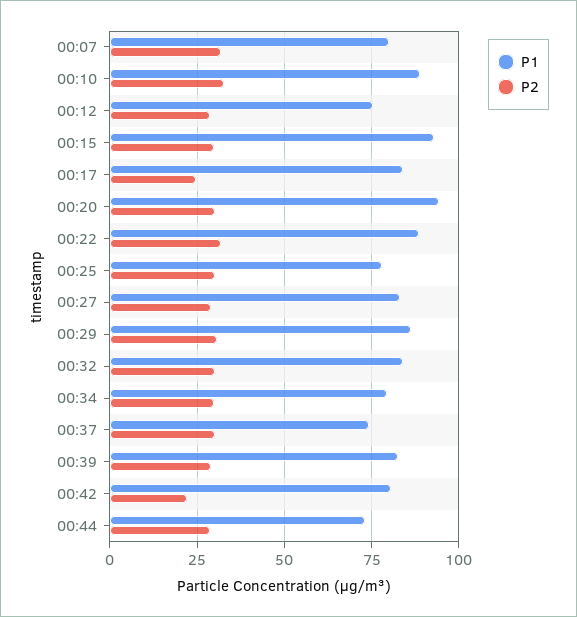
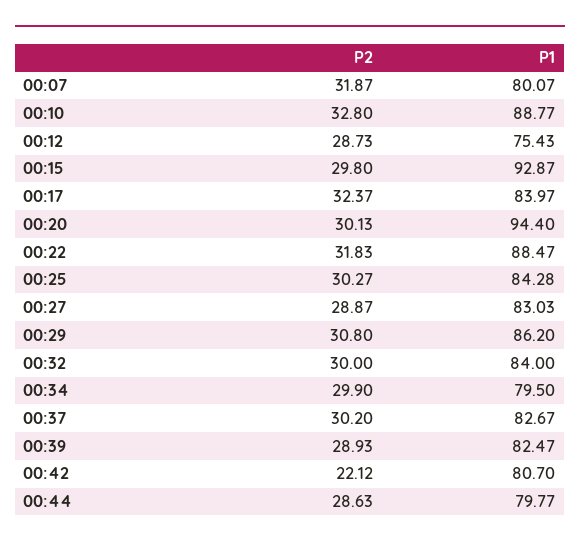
P2, 00:17: 25 -> 32.37
P1, 00:25: 77.5 -> 84.28
P1, 00:37: 75 -> 82.67
P1, 00:44: 72.5 -> 79.77

